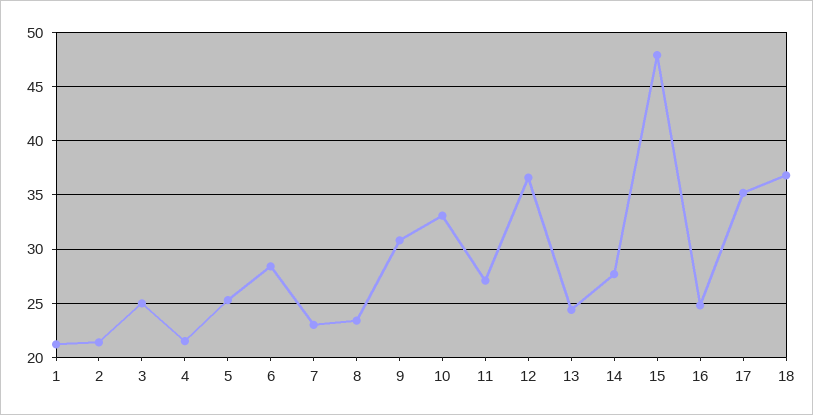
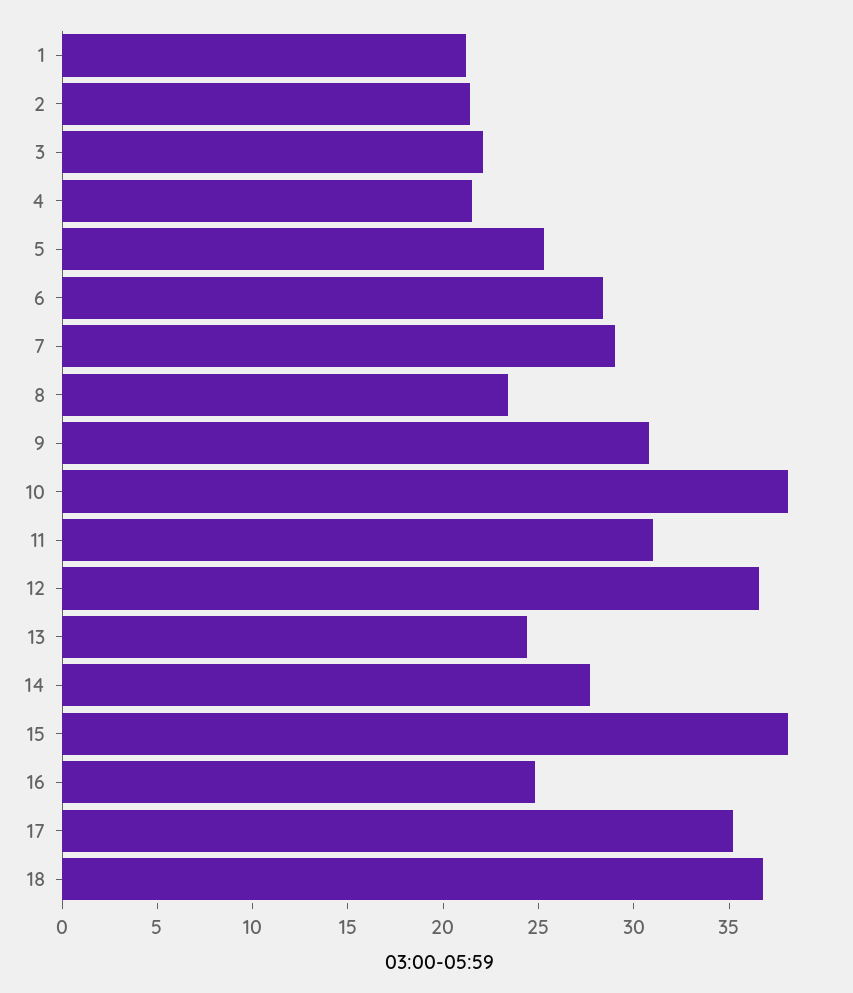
3: 25 -> 22
7: 23 -> 29
10: 33 -> 38
11: 27 -> 31
15: 48 -> 38

